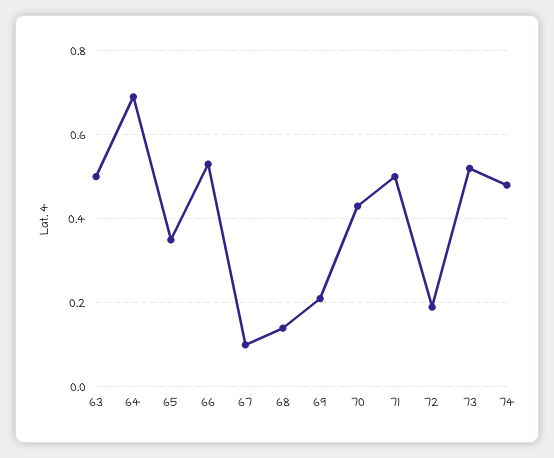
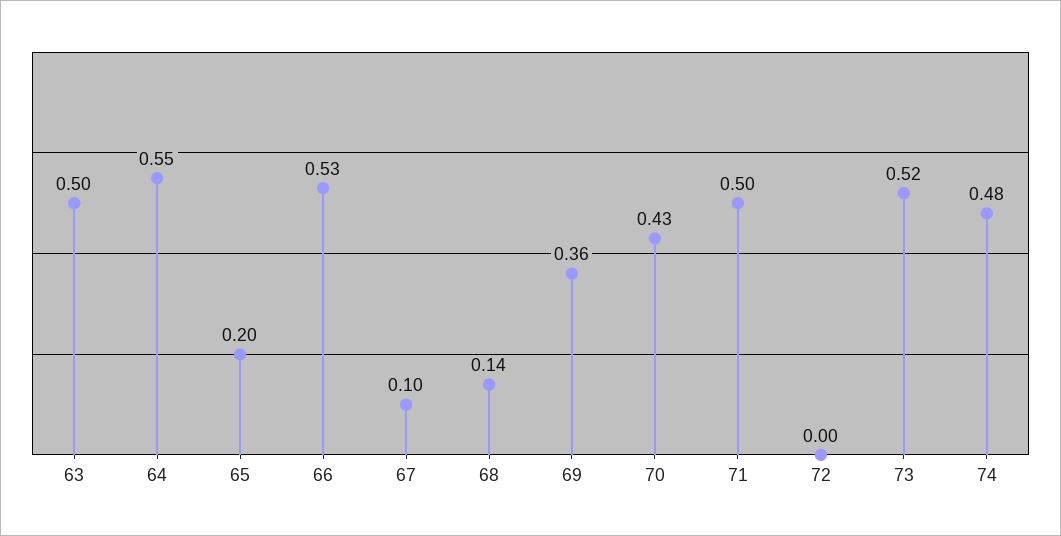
64: 0.7 -> 0.55
65: 0.35 -> 0.2
69: 0.2 -> 0.36
72: 0.2 -> 0

